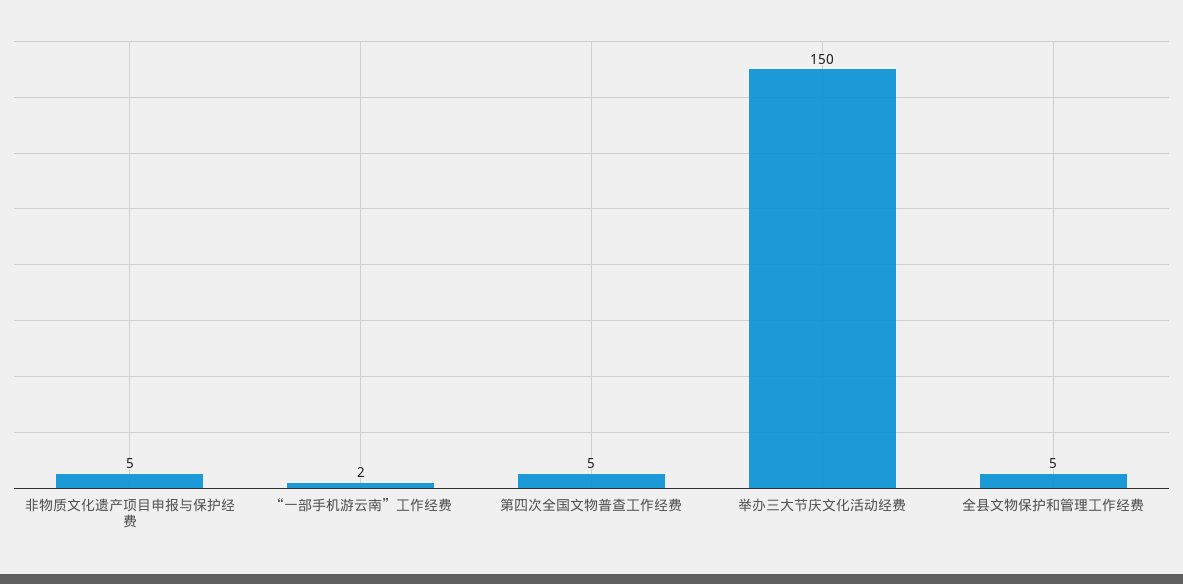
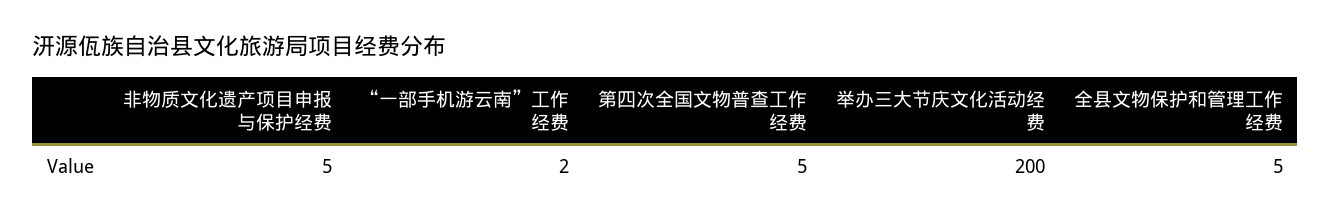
举办三大节庆文化活动经费: 150 -> 200

